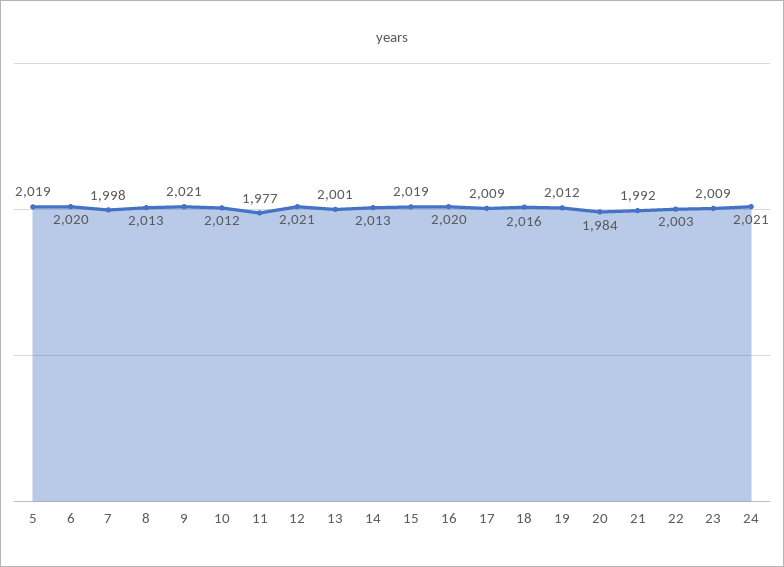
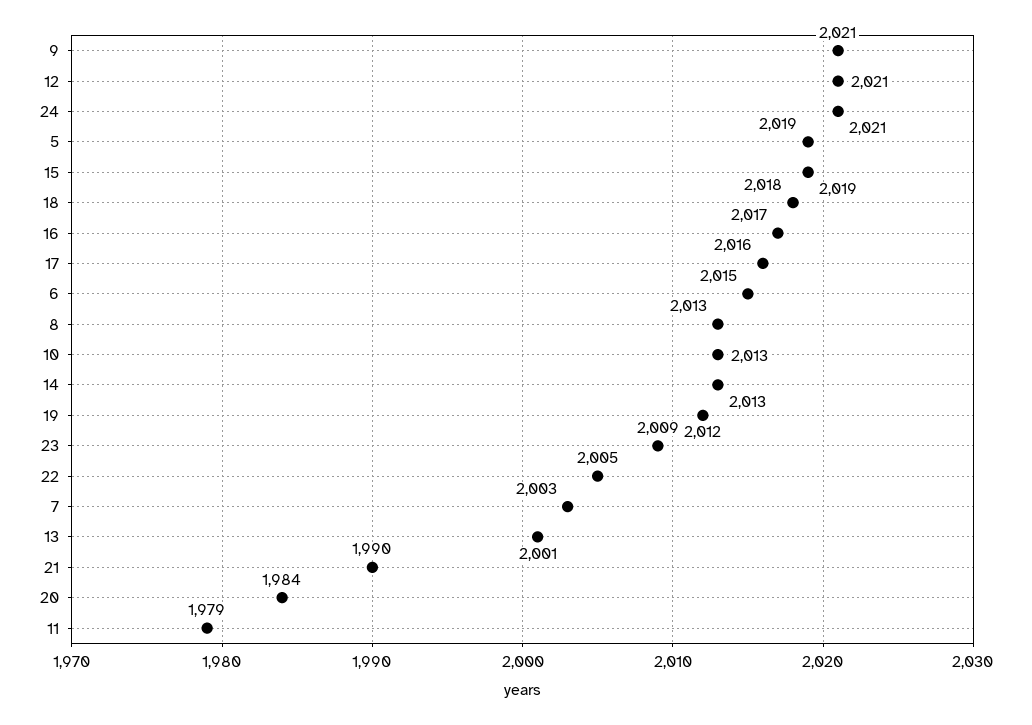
6: 2020 -> 2015
7: 1998 -> 2003
10: 2012 -> 2013
11: 1977 -> 1979
16: 2020 -> 2017
17: 2009 -> 2016
18: 2016 -> 2018
21: 1992 -> 1990
22: 2003 -> 2005

